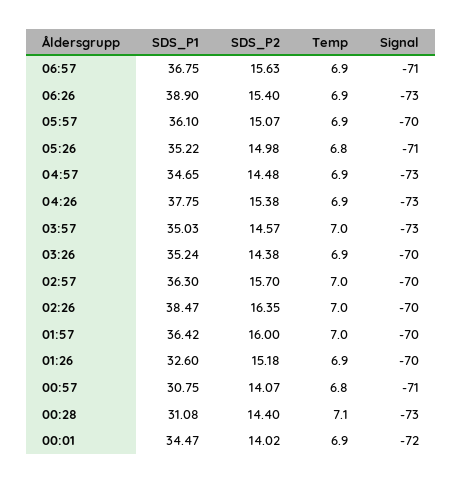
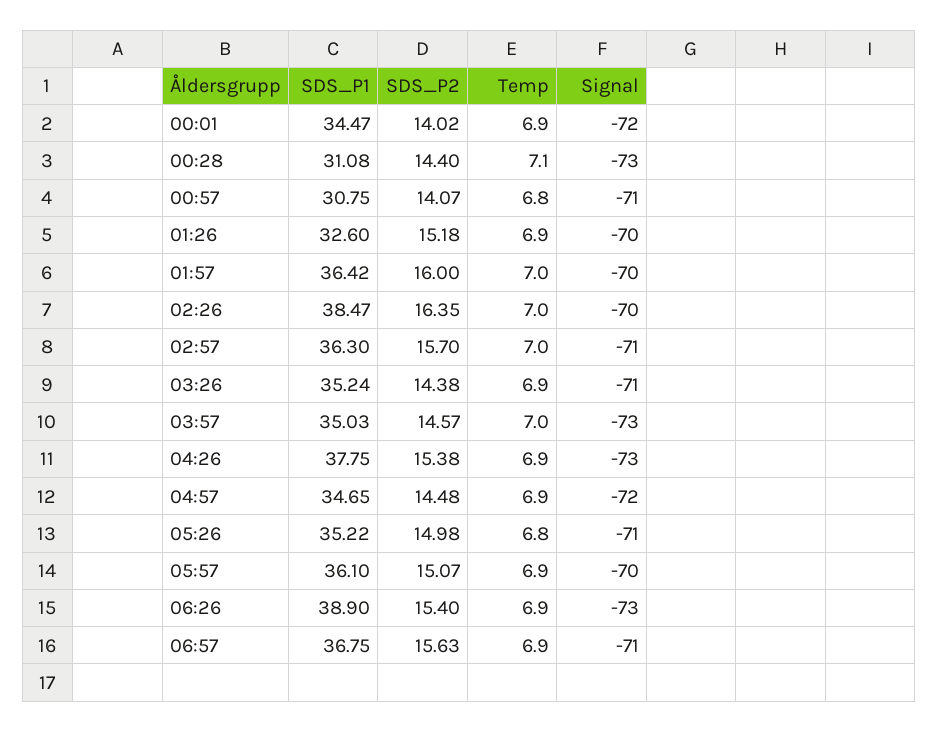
Signal, 04:57: -73 -> -72
Signal, 03:26: -70 -> -71
Signal, 02:57: -70 -> -71

